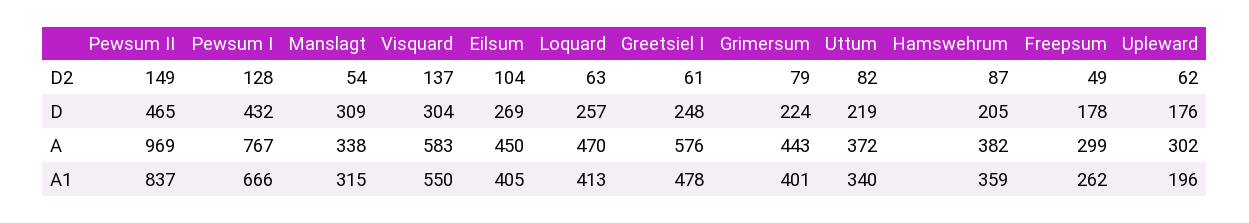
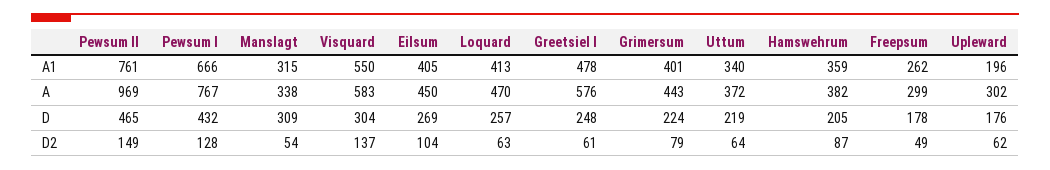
Uttum, D2: 82 -> 64
Pewsum II, A1: 837 -> 761

